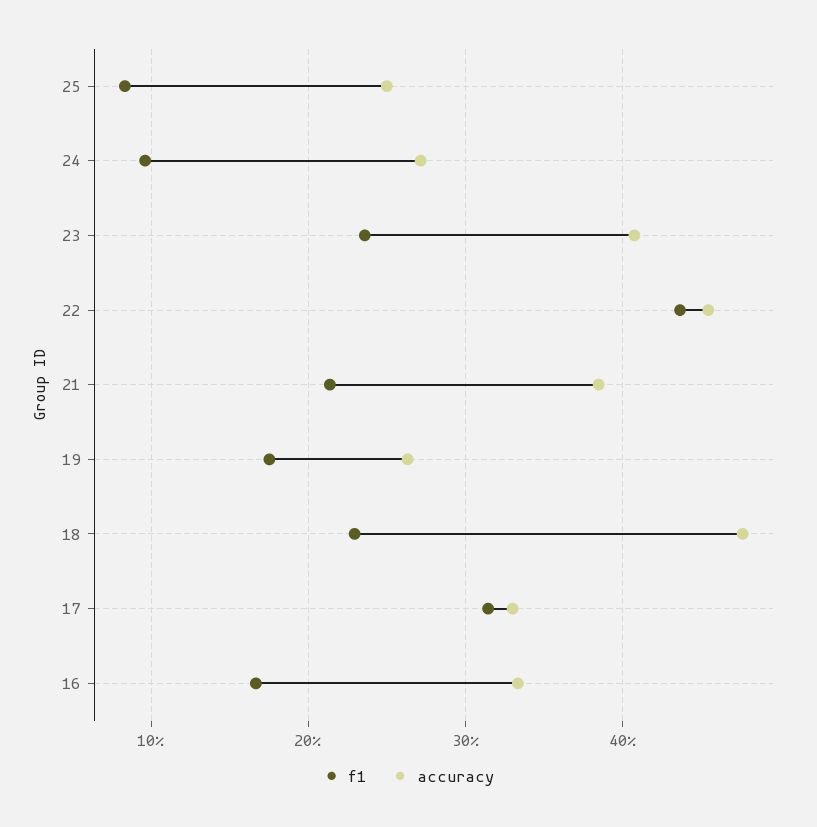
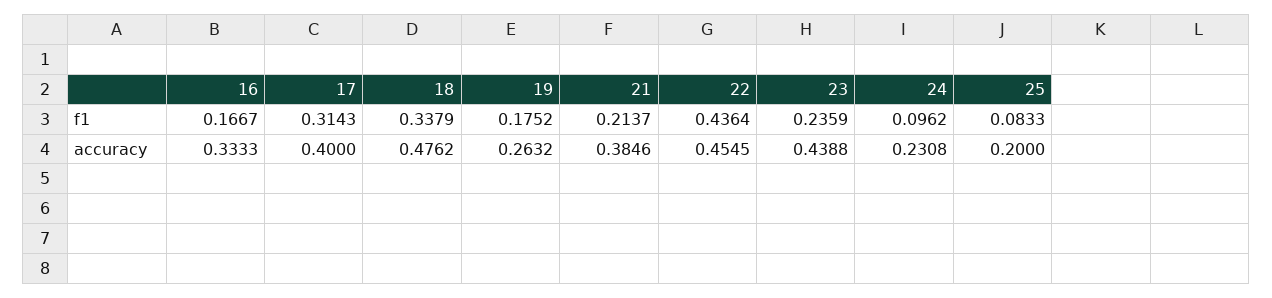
accuracy, 25: 0.25 -> 0.2
accuracy, 24: 0.27 -> 0.2308
accuracy, 23: 0.41 -> 0.4388
f1, 18: 0.23 -> 0.3379
accuracy, 17: 0.33 -> 0.4

